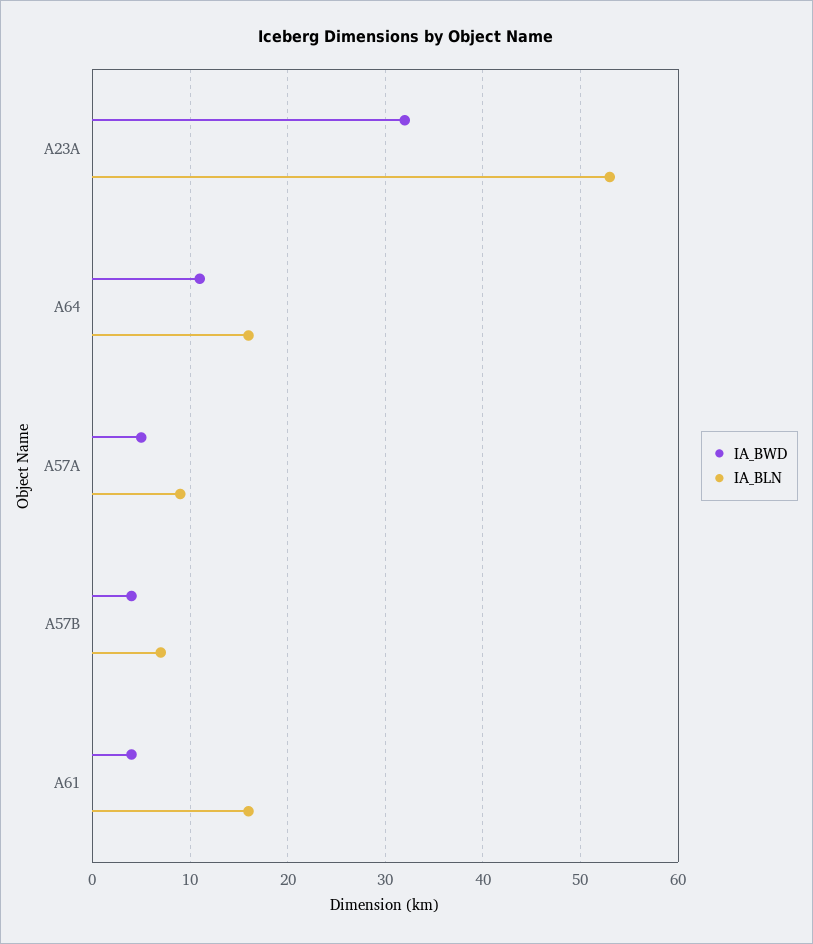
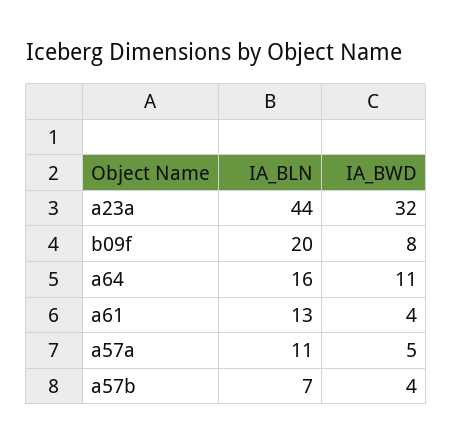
IA_BLN, A23A: 53 -> 44
IA_BLN, A57A: 9 -> 11
IA_BLN, A61: 16 -> 13
IA_BLN, b09f: none -> 20
IA_BWD, b09f: none -> 8

